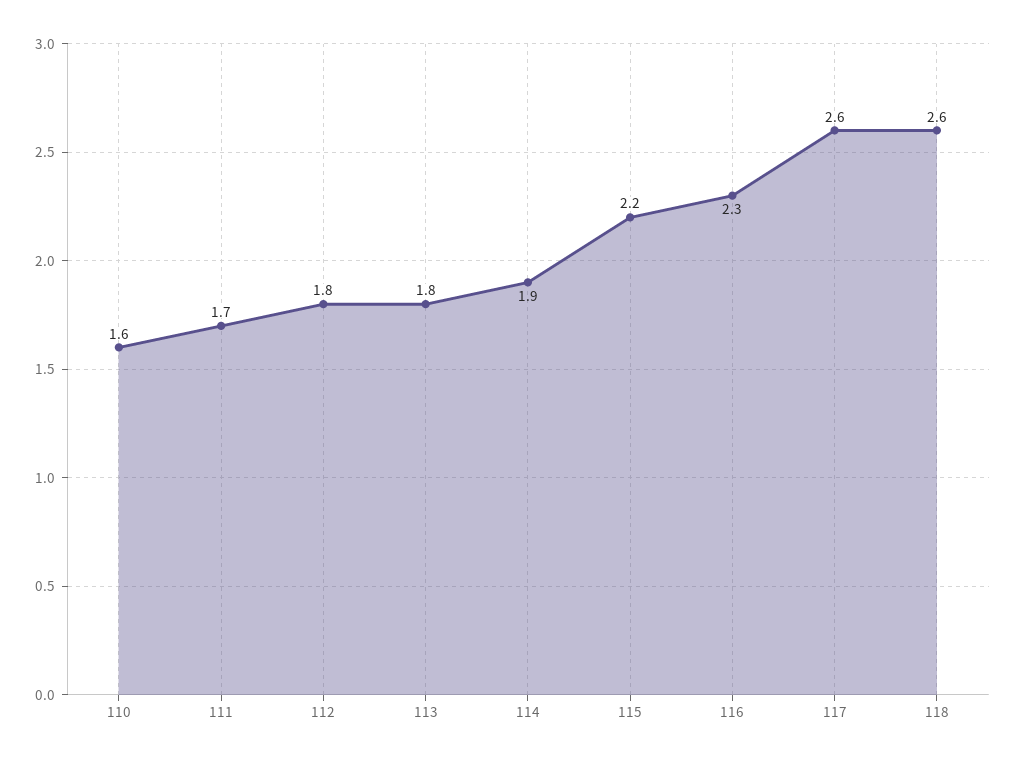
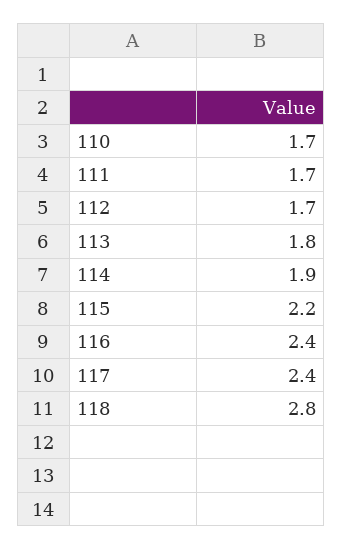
110: 1.6 -> 1.7
112: 1.8 -> 1.7
116: 2.3 -> 2.4
117: 2.6 -> 2.4
118: 2.6 -> 2.8

